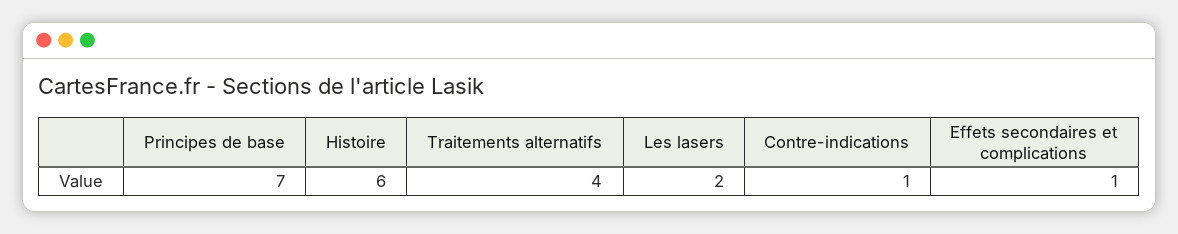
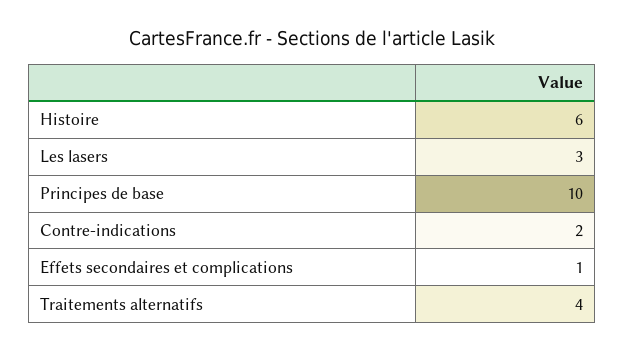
Principes de base: 7 -> 10
Les lasers: 2 -> 3
Contre-indications: 1 -> 2

